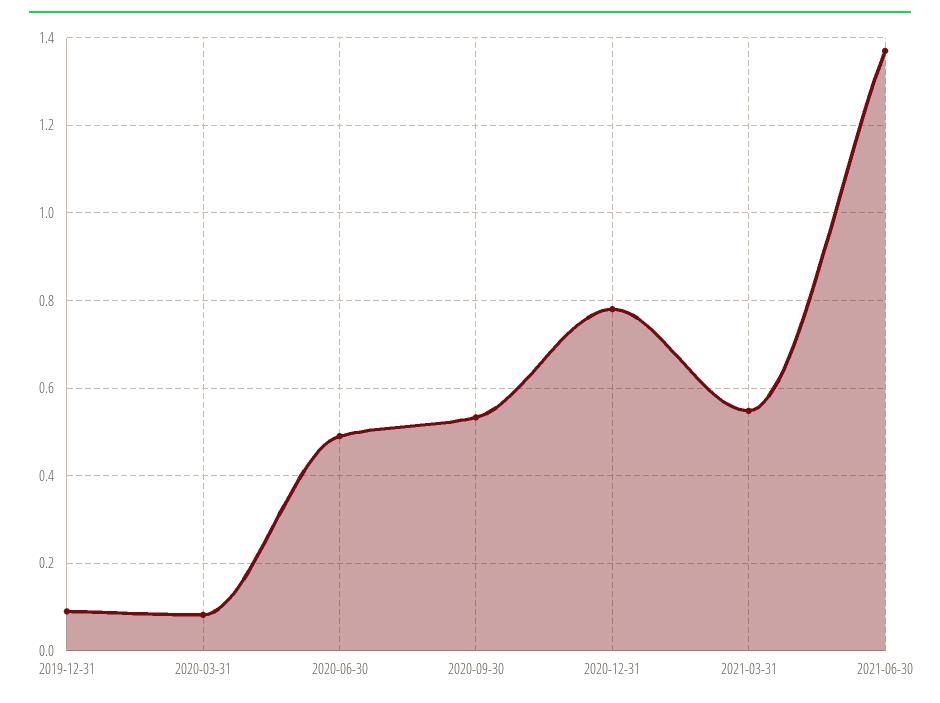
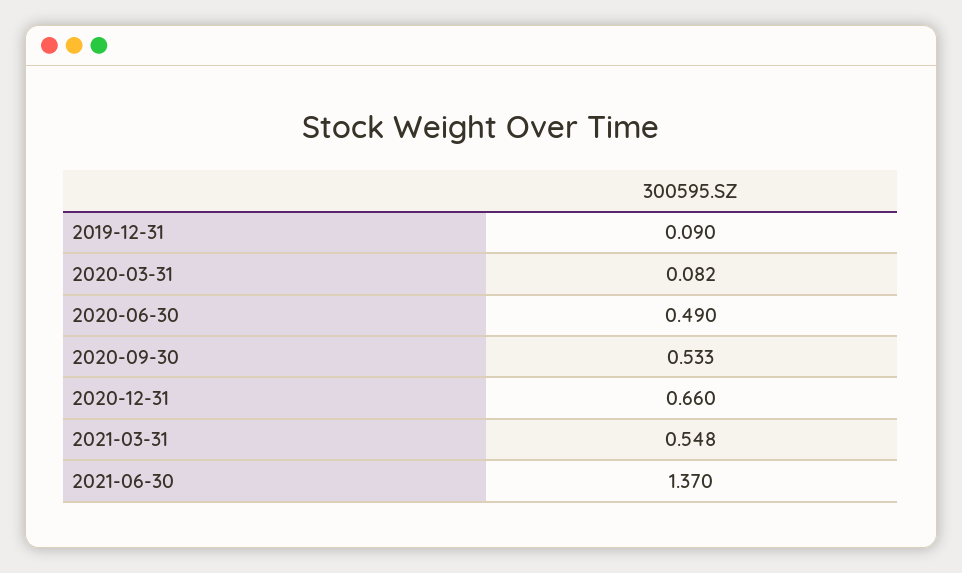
2020-12-31: 0.78 -> 0.66

